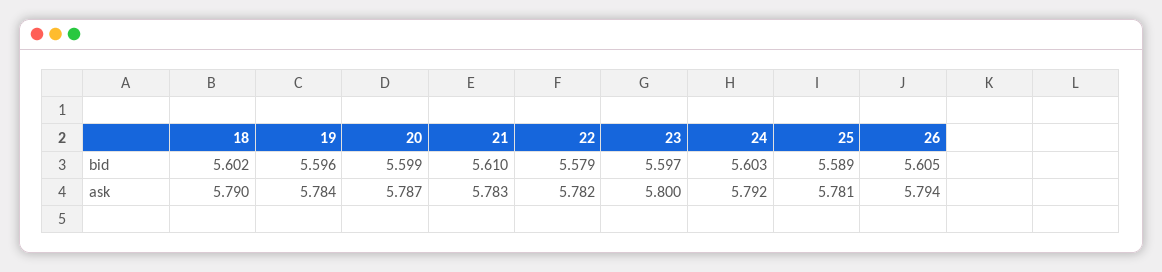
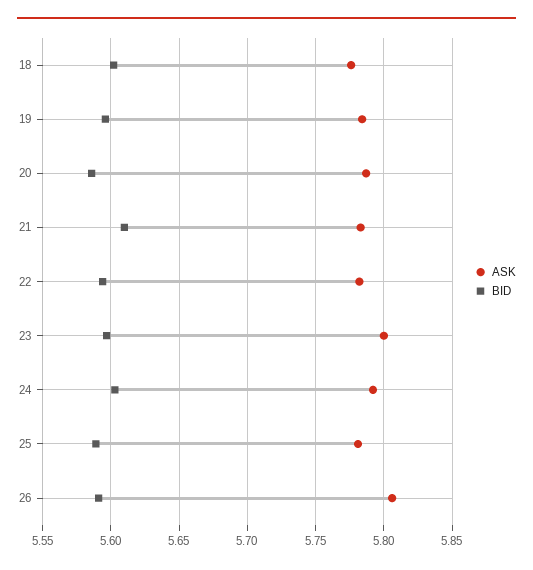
bid, 20: 5.599 -> 5.585
bid, 22: 5.579 -> 5.595
bid, 26: 5.605 -> 5.59
ask, 18: 5.79 -> 5.775
ask, 26: 5.794 -> 5.805

